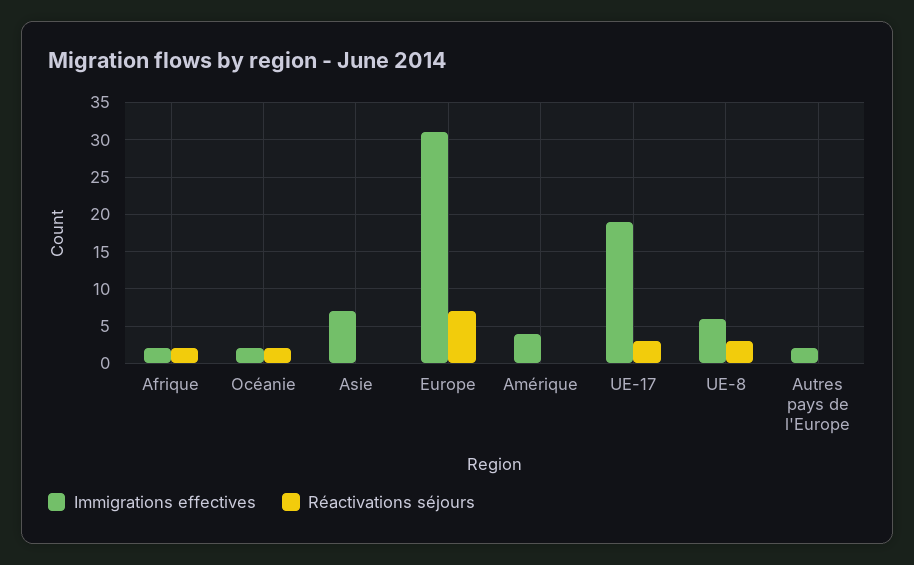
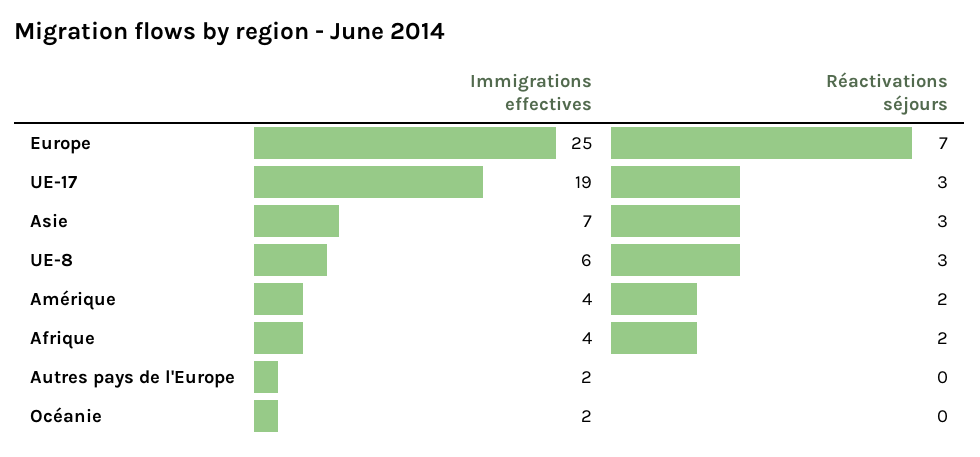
Immigrations effectives, Afrique: 2 -> 4
Réactivations séjours, Océanie: 2 -> 0
Réactivations séjours, Asie: 0 -> 3
Immigrations effectives, Europe: 31 -> 25
Réactivations séjours, Amérique: 0 -> 2

